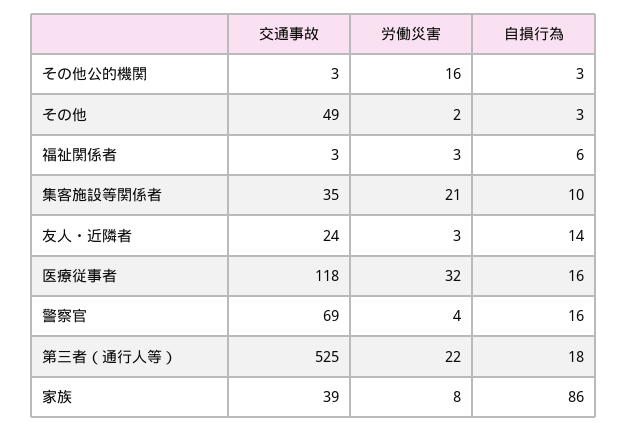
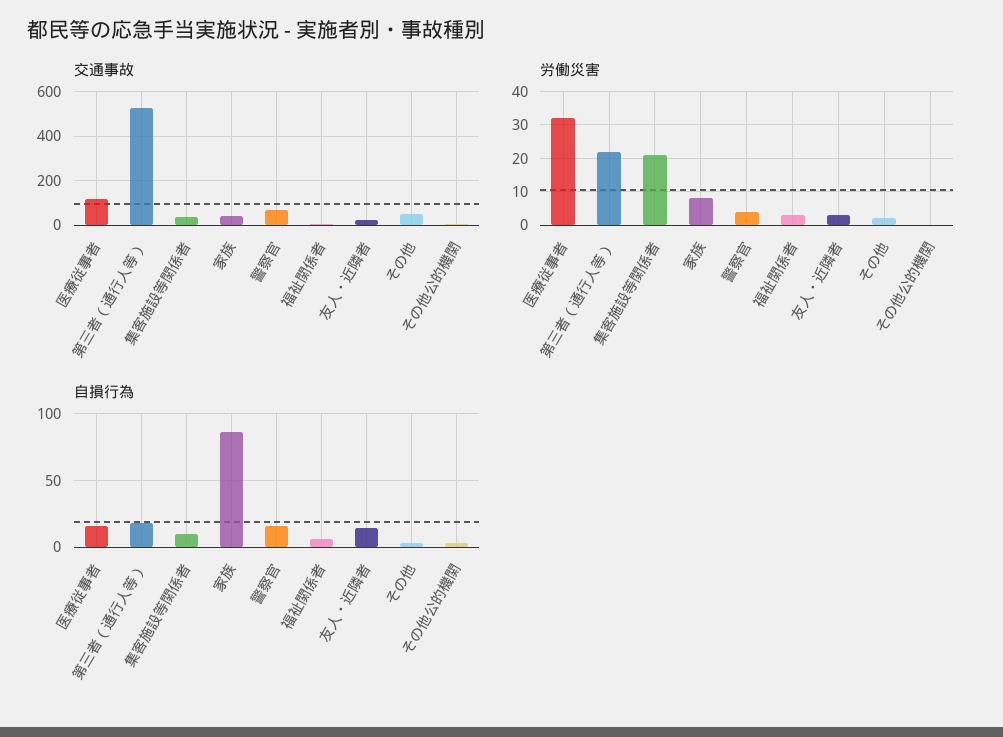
労働災害, その他公的機関: 16 -> 0

